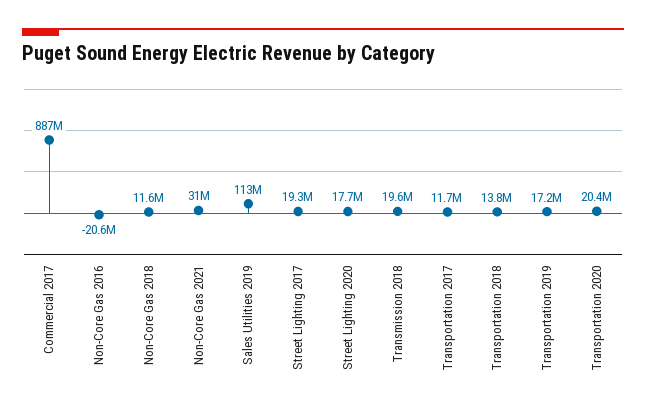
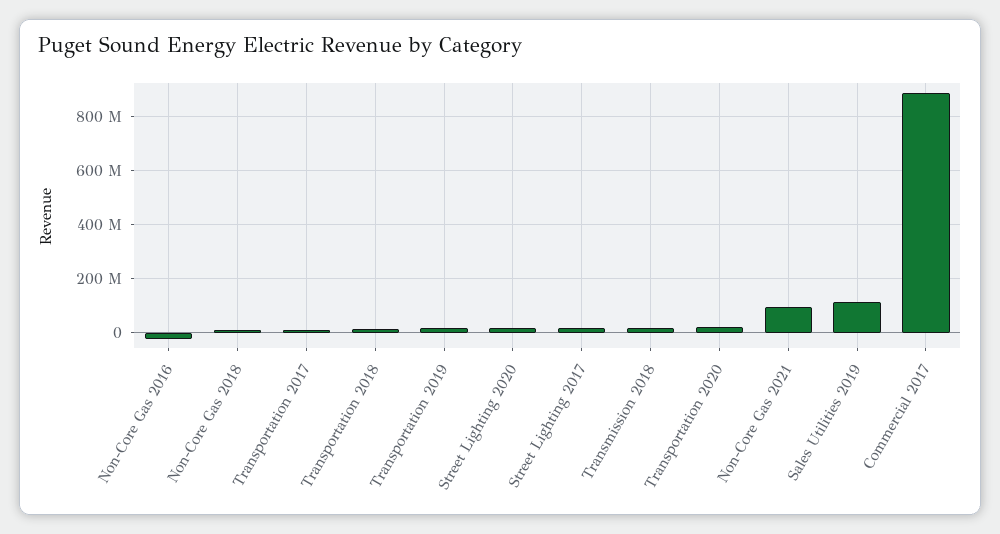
Non-Core Gas 2021: 31000000 -> 100000000

